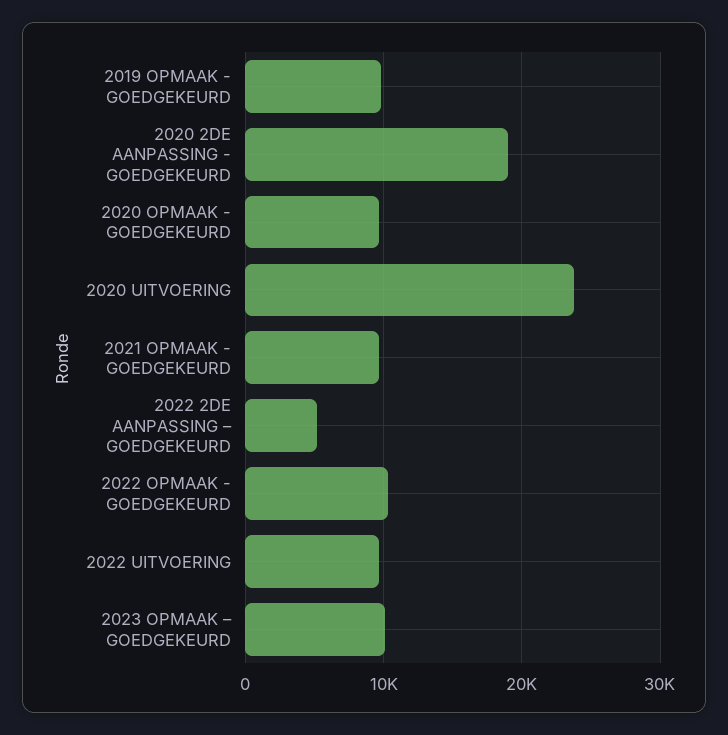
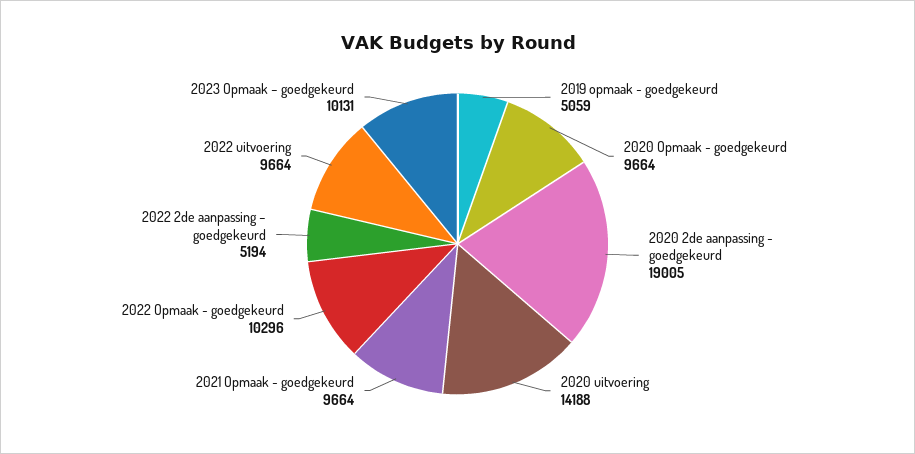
2019 OPMAAK - GOEDGEKEURD: 10000 -> 5059
2020 UITVOERING: 24000 -> 14188

